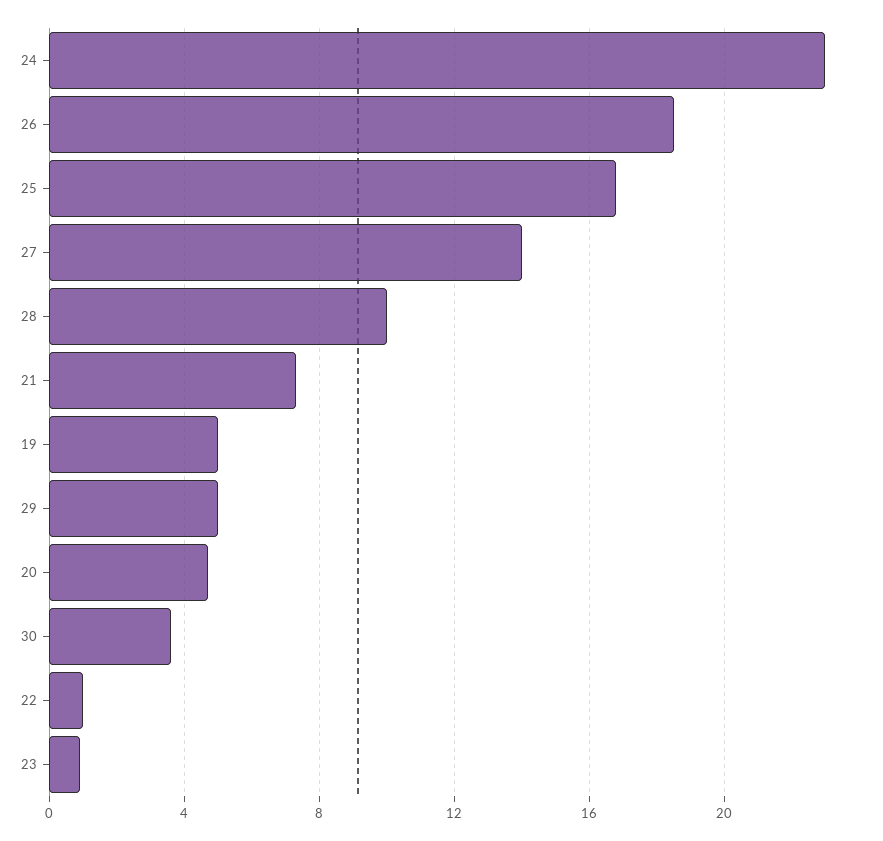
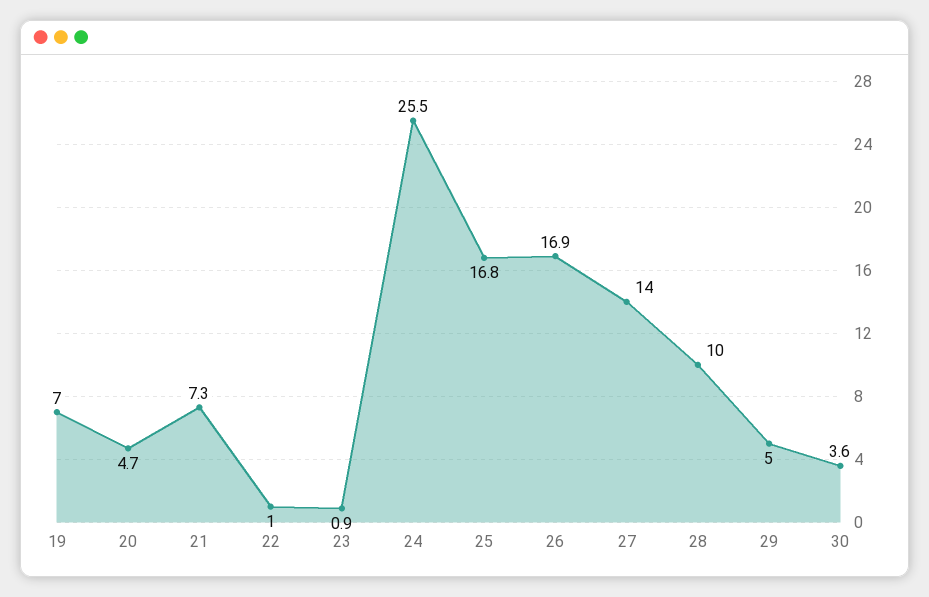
24: 23 -> 25.5
26: 18.5 -> 16.9
19: 5 -> 7

